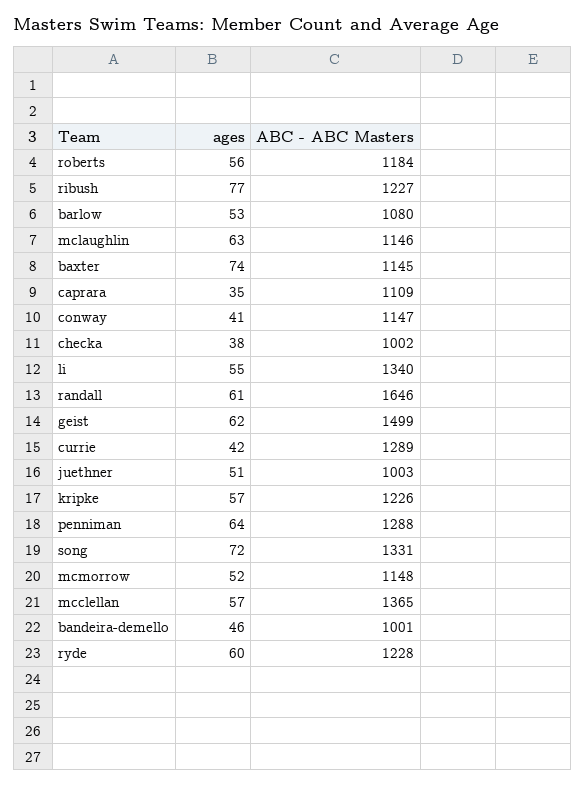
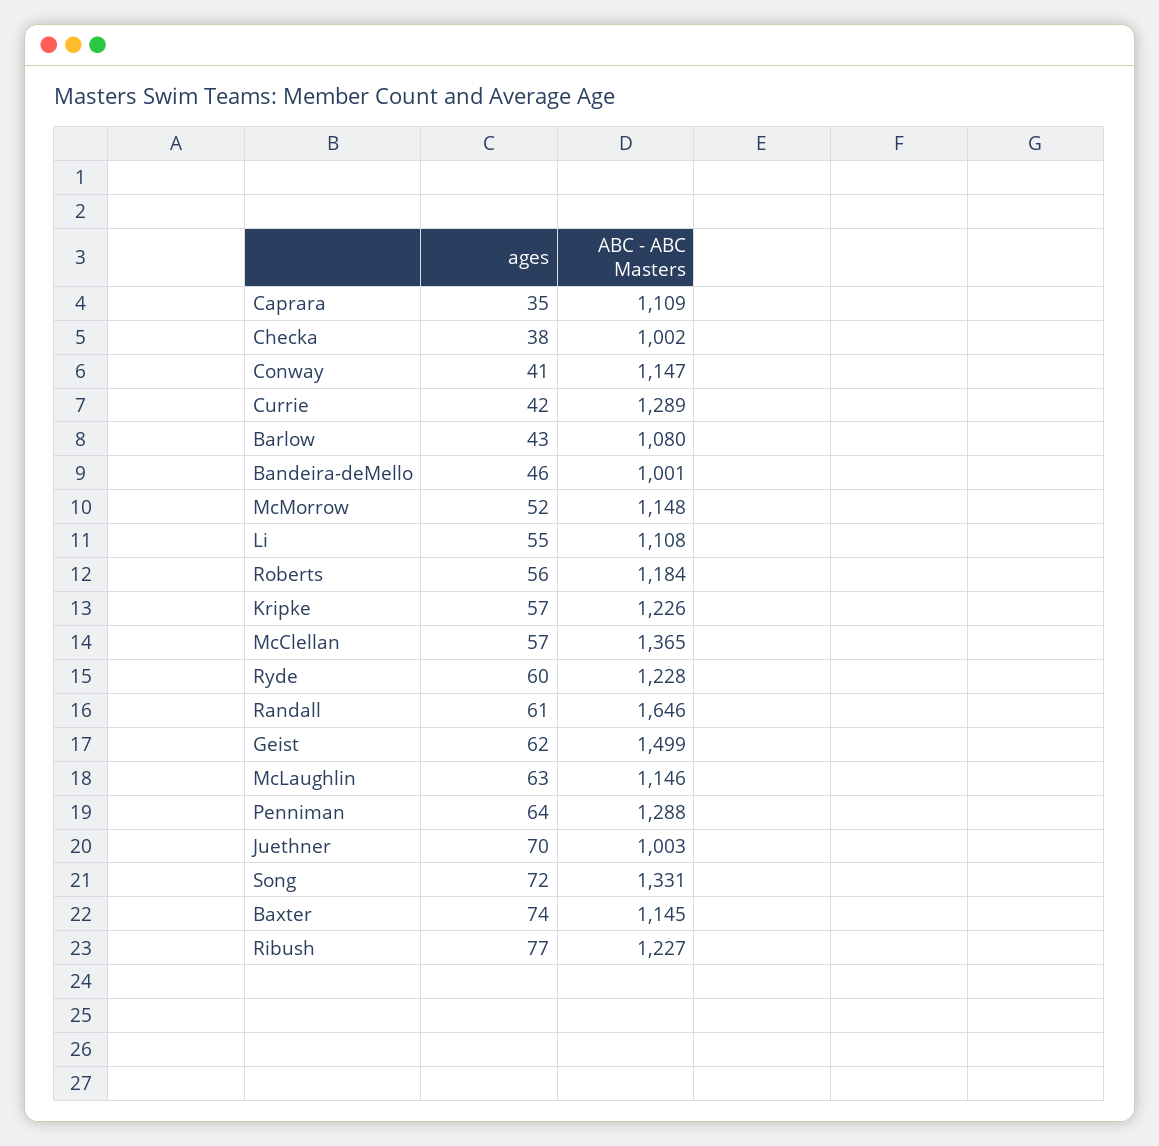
ages, barlow: 53 -> 43
ABC - ABC Masters, li: 1340 -> 1108
ages, juethner: 51 -> 70

